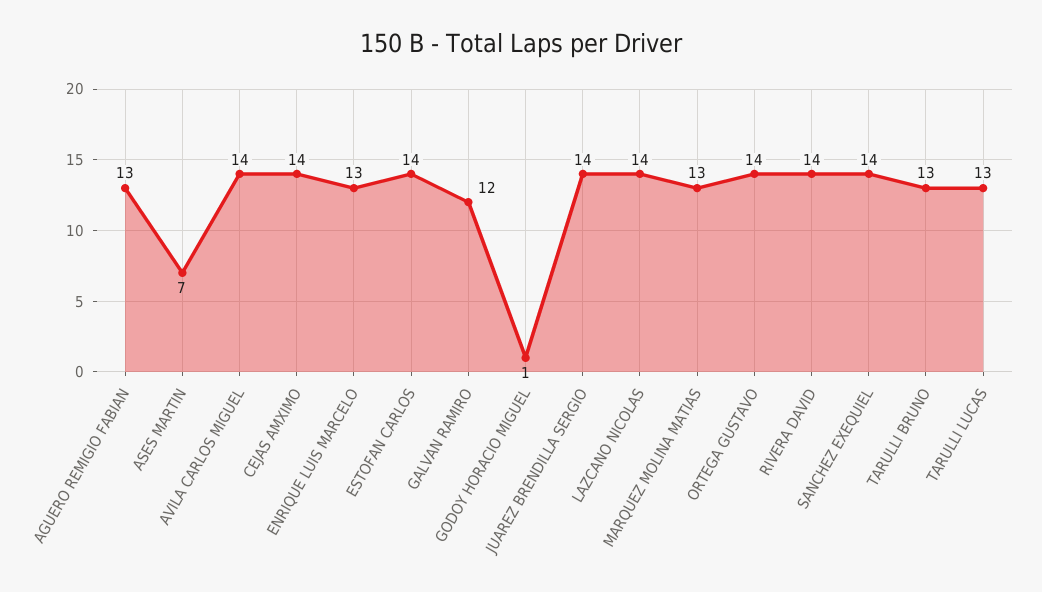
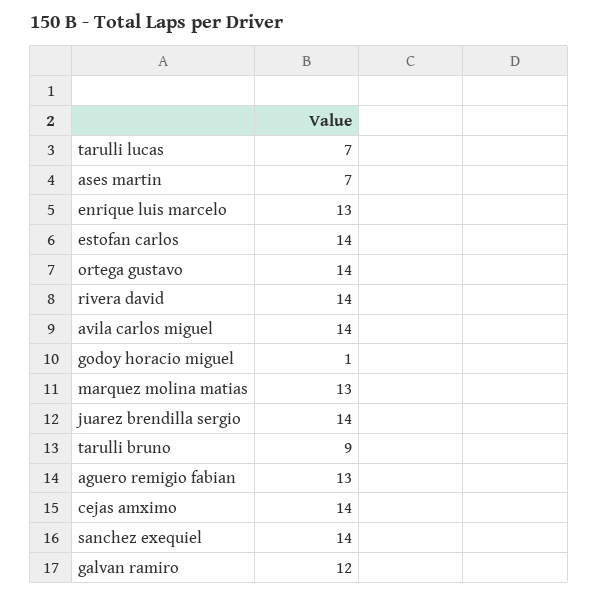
LAZCANO NICOLAS: 14 -> none
TARULLI BRUNO: 13 -> 9
TARULLI LUCAS: 13 -> 7

